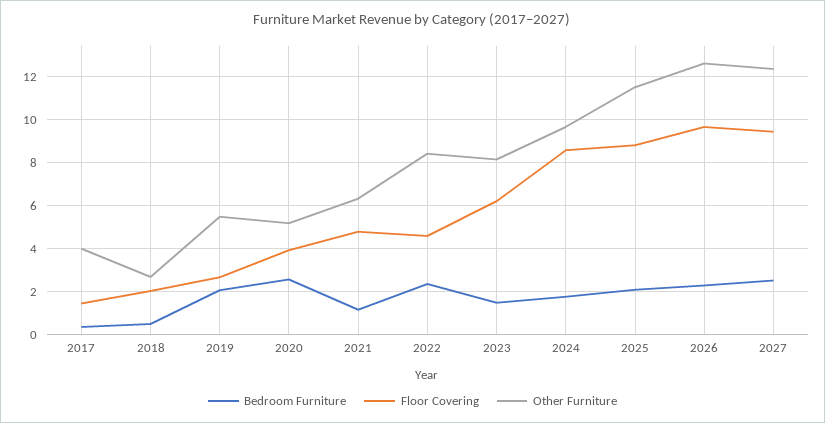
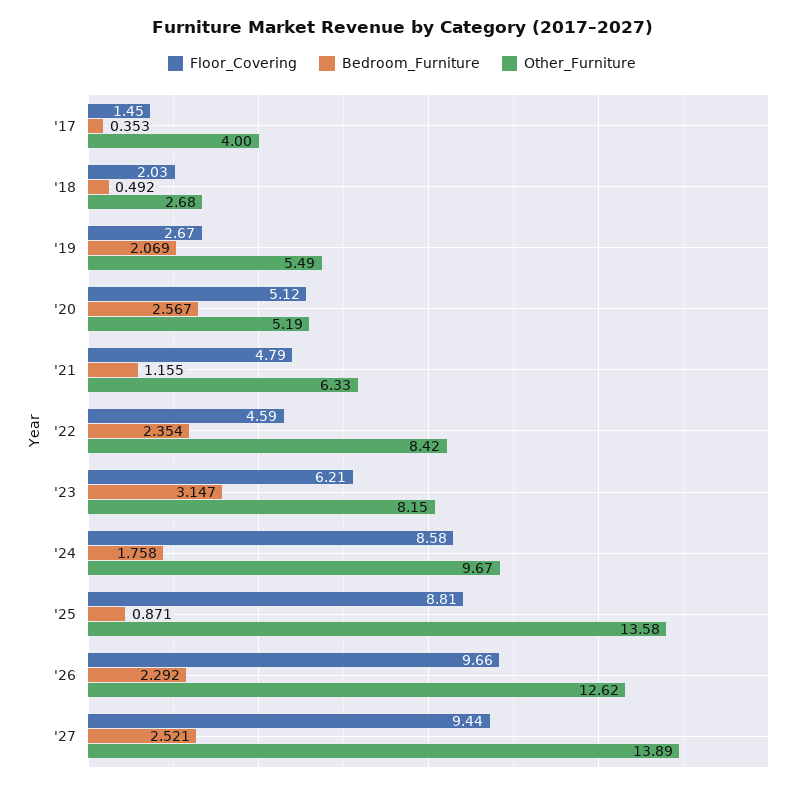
Floor Covering, 2020: 4 -> 5.12
Bedroom Furniture, 2023: 1.5 -> 3.147
Bedroom Furniture, 2025: 2 -> 0.871
Other Furniture, 2025: 11.5 -> 13.58
Other Furniture, 2027: 12.5 -> 13.89

